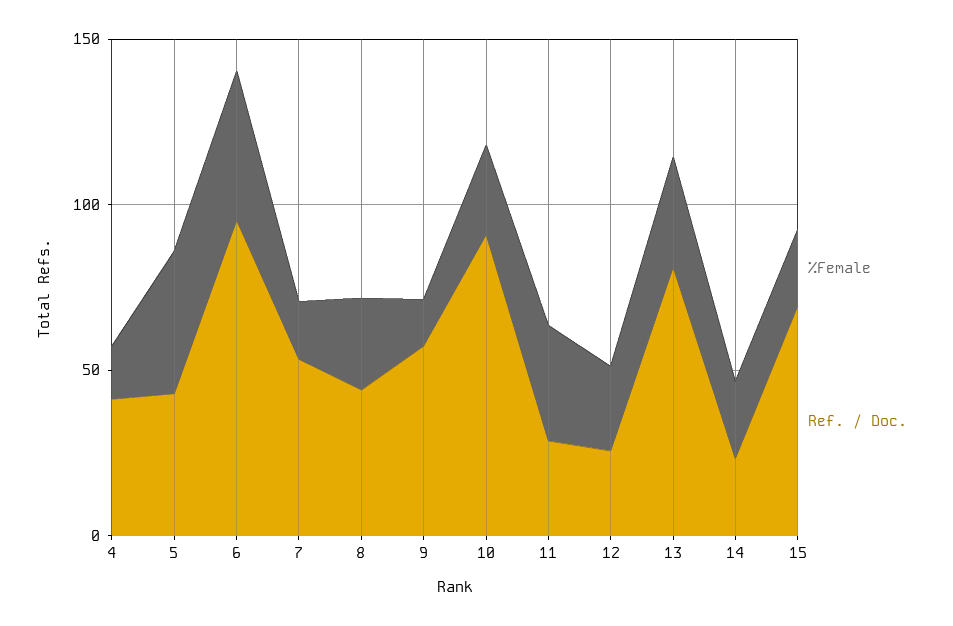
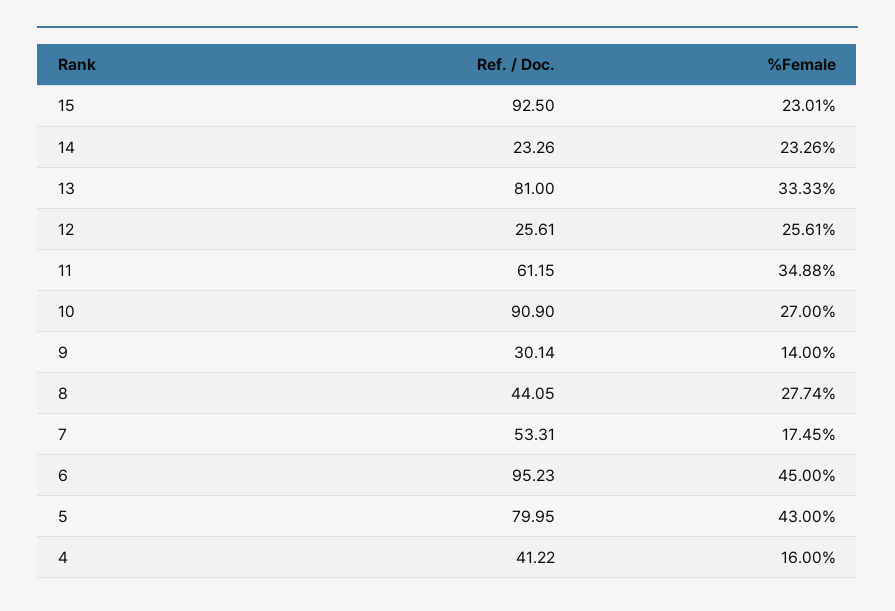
Ref. / Doc., 5: 40 -> 79.95
Ref. / Doc., 9: 60 -> 30.14
Ref. / Doc., 11: 30 -> 61.15
Ref. / Doc., 15: 70 -> 92.5

